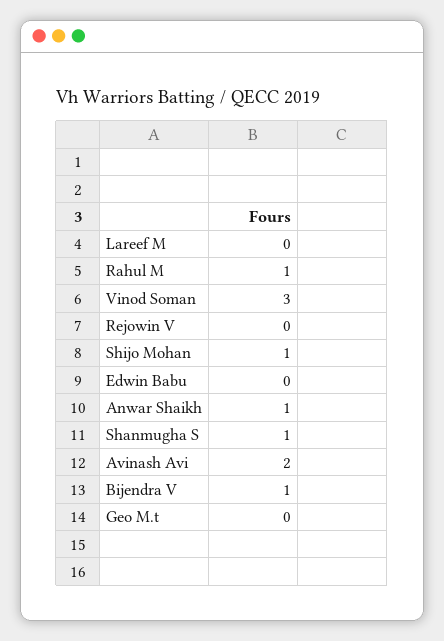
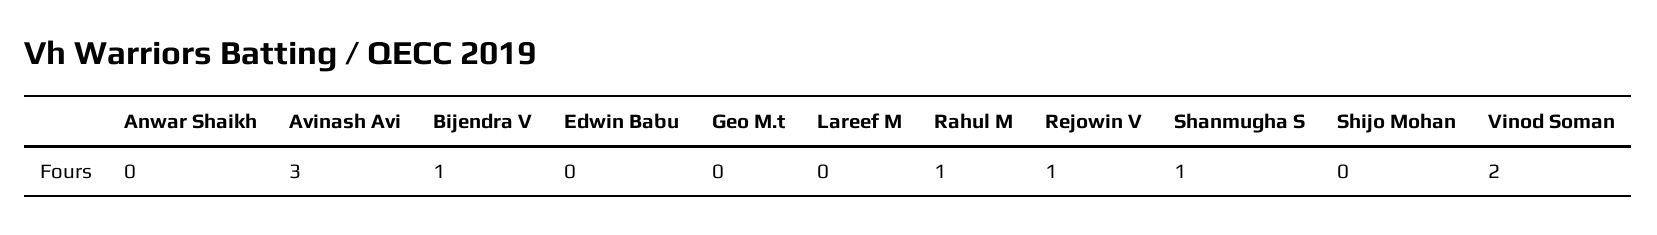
Vinod Soman: 3 -> 2
Rejowin V: 0 -> 1
Shijo Mohan: 1 -> 0
Anwar Shaikh: 1 -> 0
Avinash Avi: 2 -> 3

